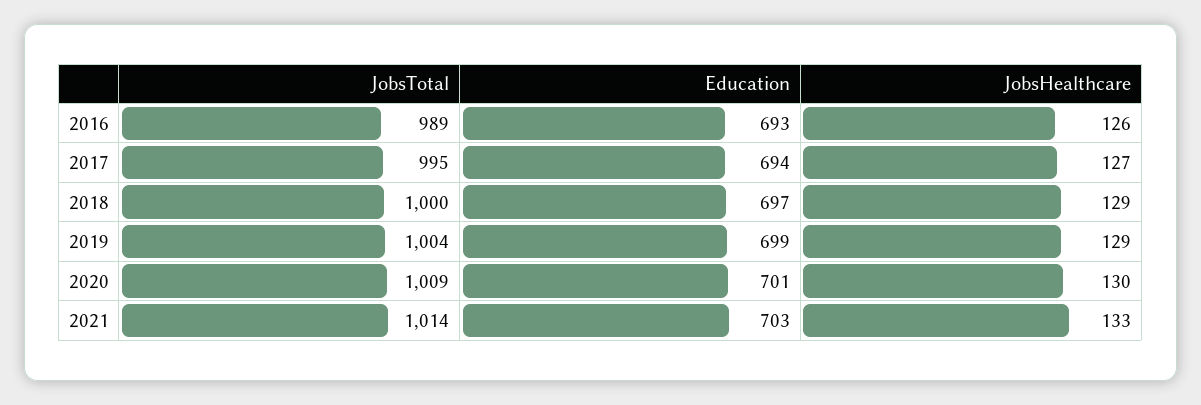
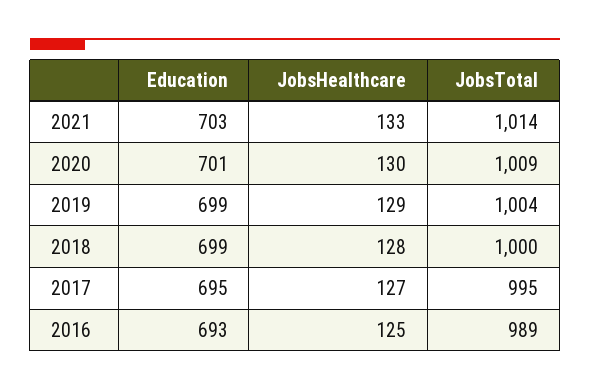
JobsHealthcare, 2016: 126 -> 125
Education, 2017: 694 -> 695
Education, 2018: 697 -> 699
JobsHealthcare, 2018: 129 -> 128

